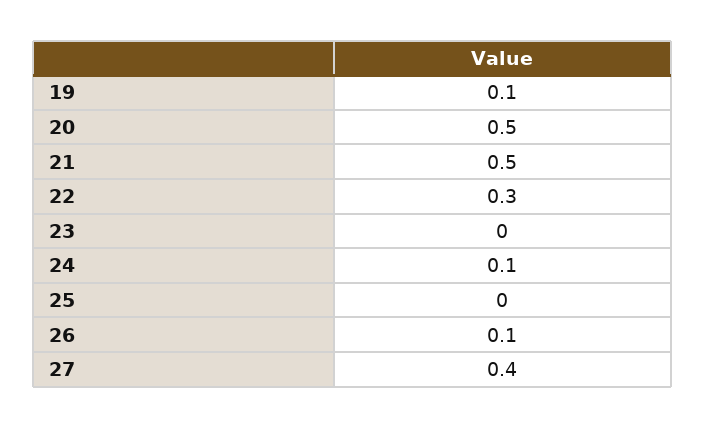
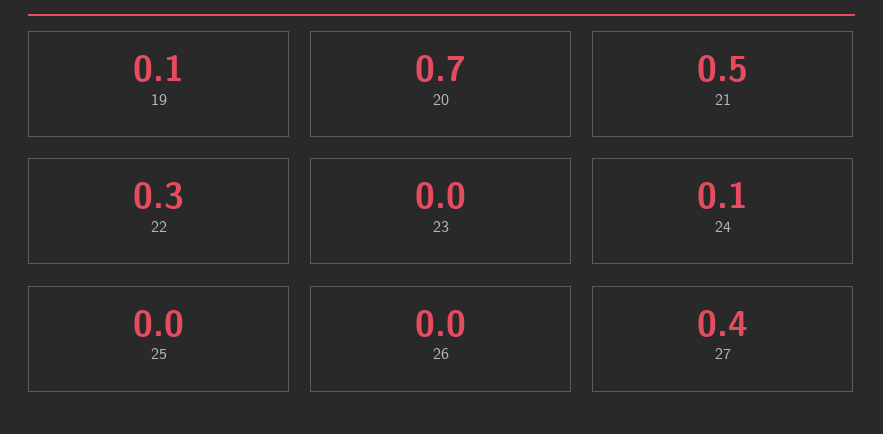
20: 0.5 -> 0.7
26: 0.1 -> 0

